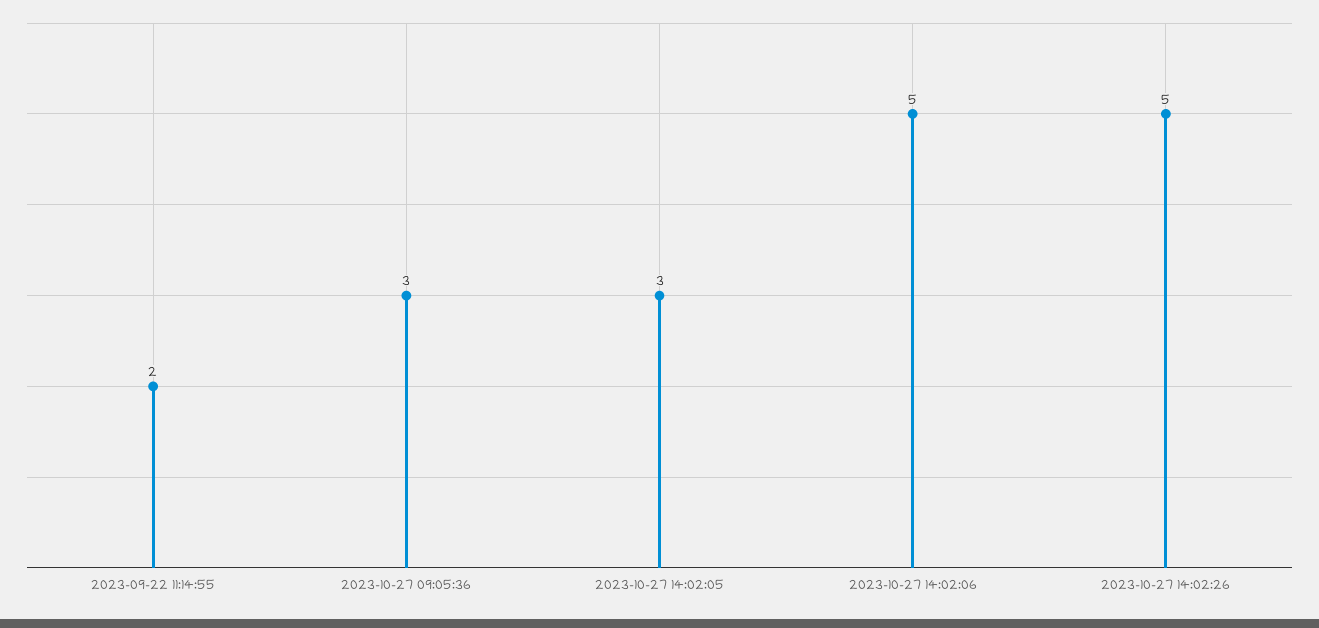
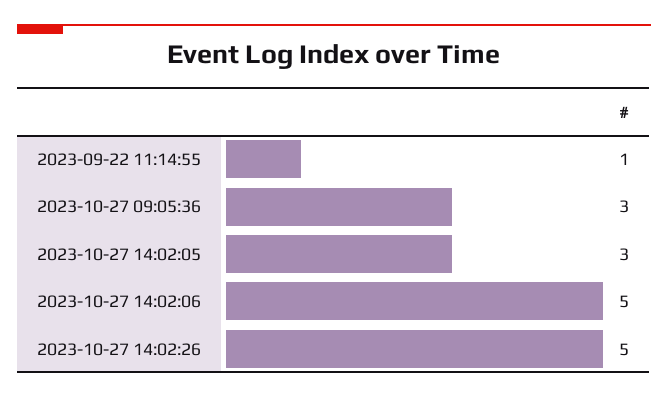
2023-09-22 11:14:55: 2 -> 1

